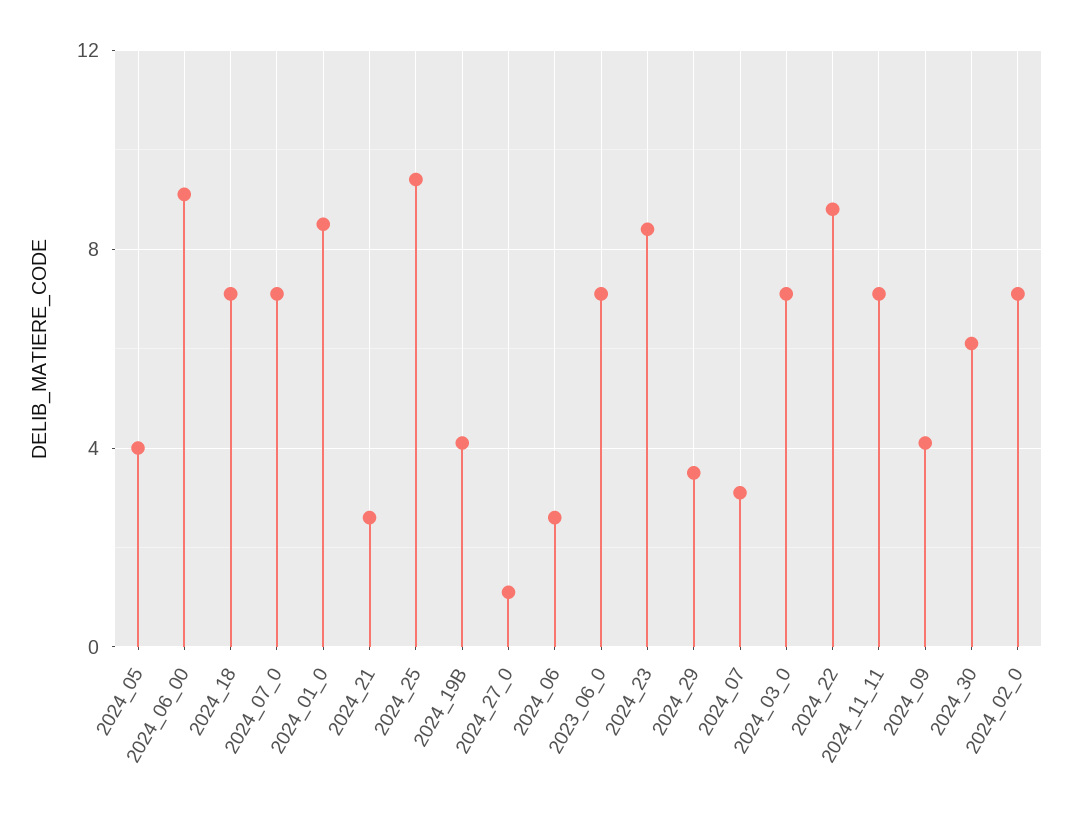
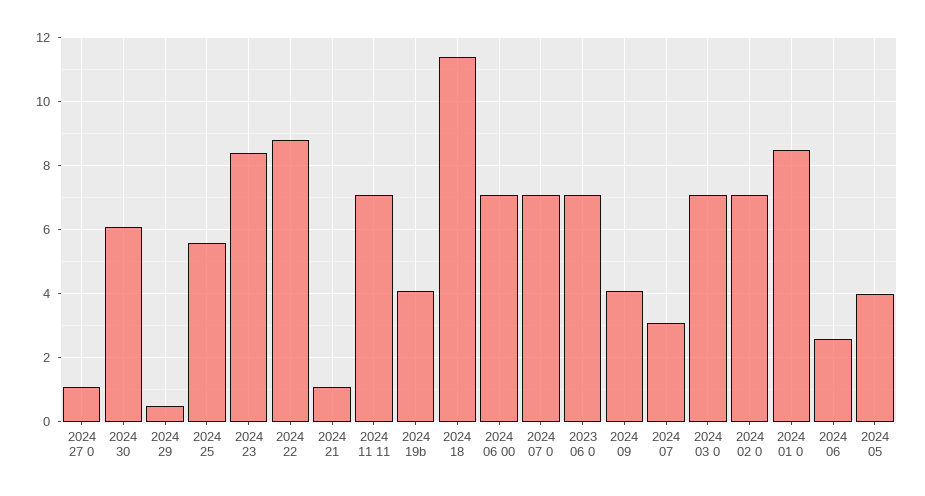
2024_06_00: 9 -> 7
2024_18: 7 -> 11.5
2024_21: 2.5 -> 1
2024_25: 9.5 -> 5.5
2024_29: 3.5 -> 0.5

